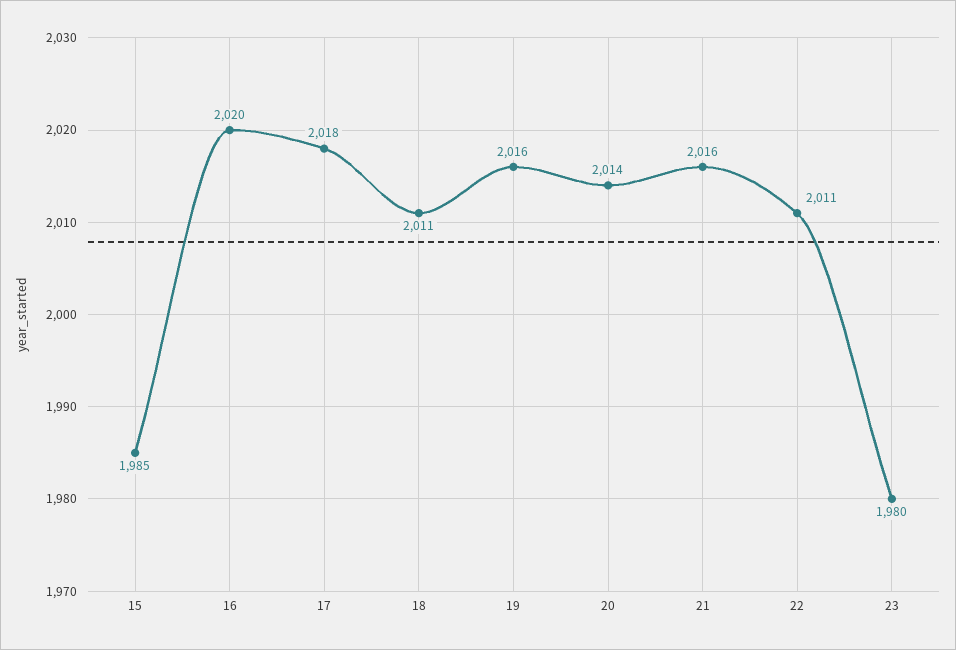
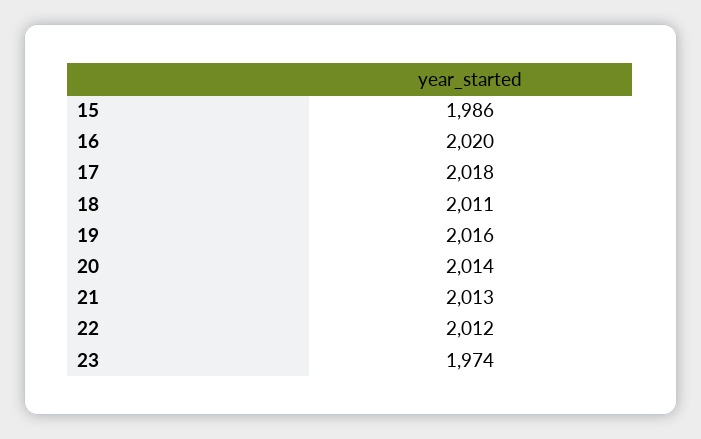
15: 1985 -> 1986
21: 2016 -> 2013
22: 2011 -> 2012
23: 1980 -> 1974

